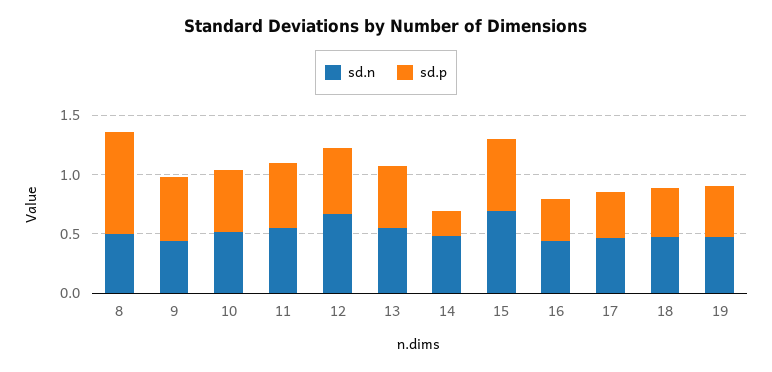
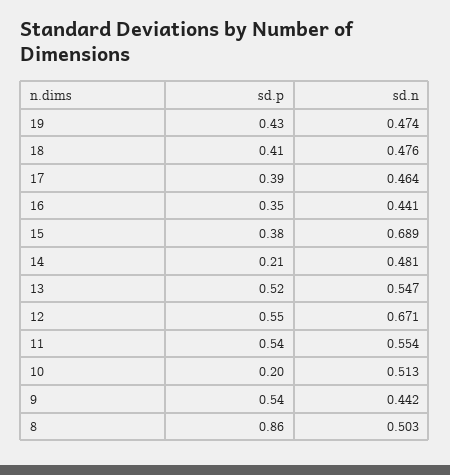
sd.p, 10: 0.5 -> 0.2
sd.p, 15: 0.6 -> 0.38

